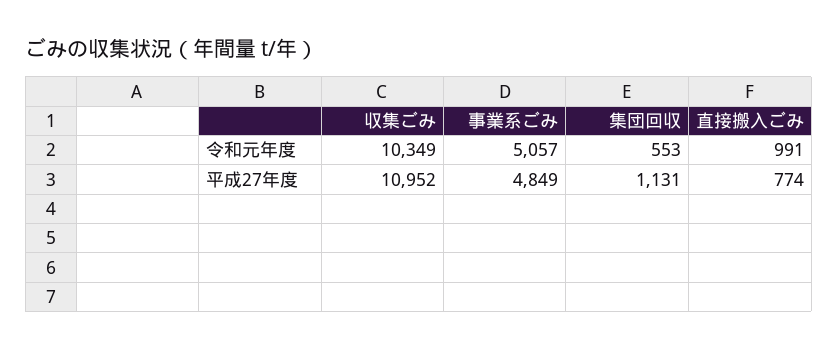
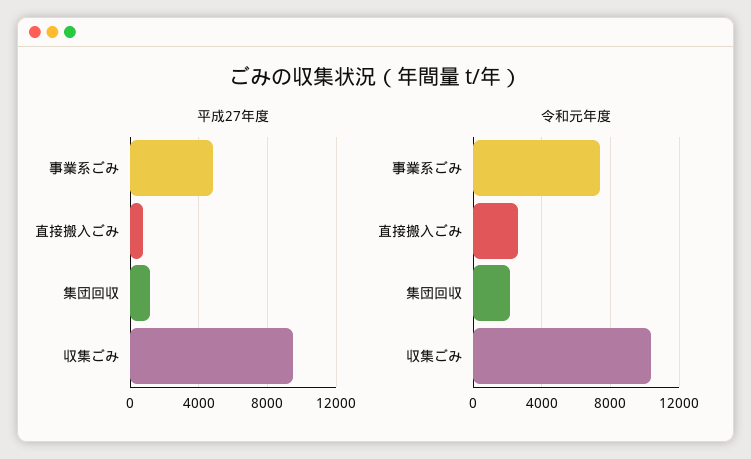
令和元年度, 事業系ごみ: 5057 -> 7500
令和元年度, 集団回収: 553 -> 2000
令和元年度, 直接搬入ごみ: 991 -> 2500
平成27年度, 収集ごみ: 10952 -> 9500

